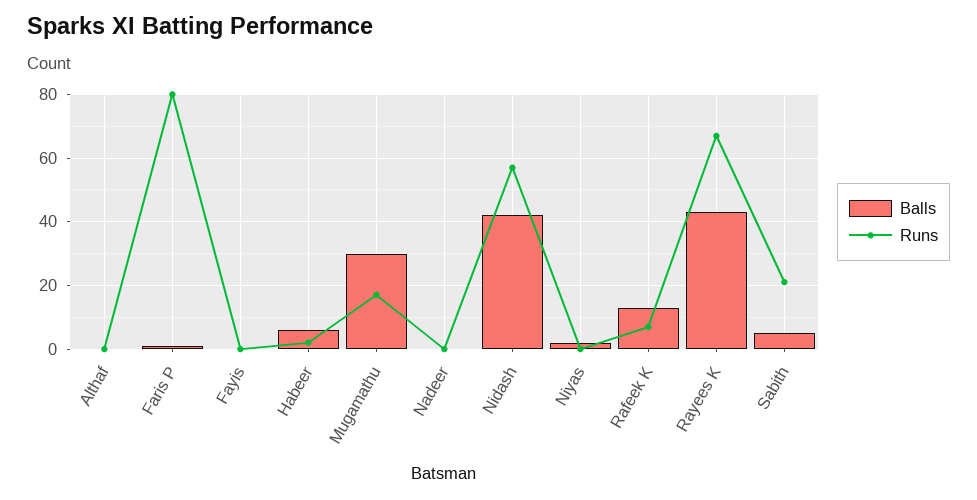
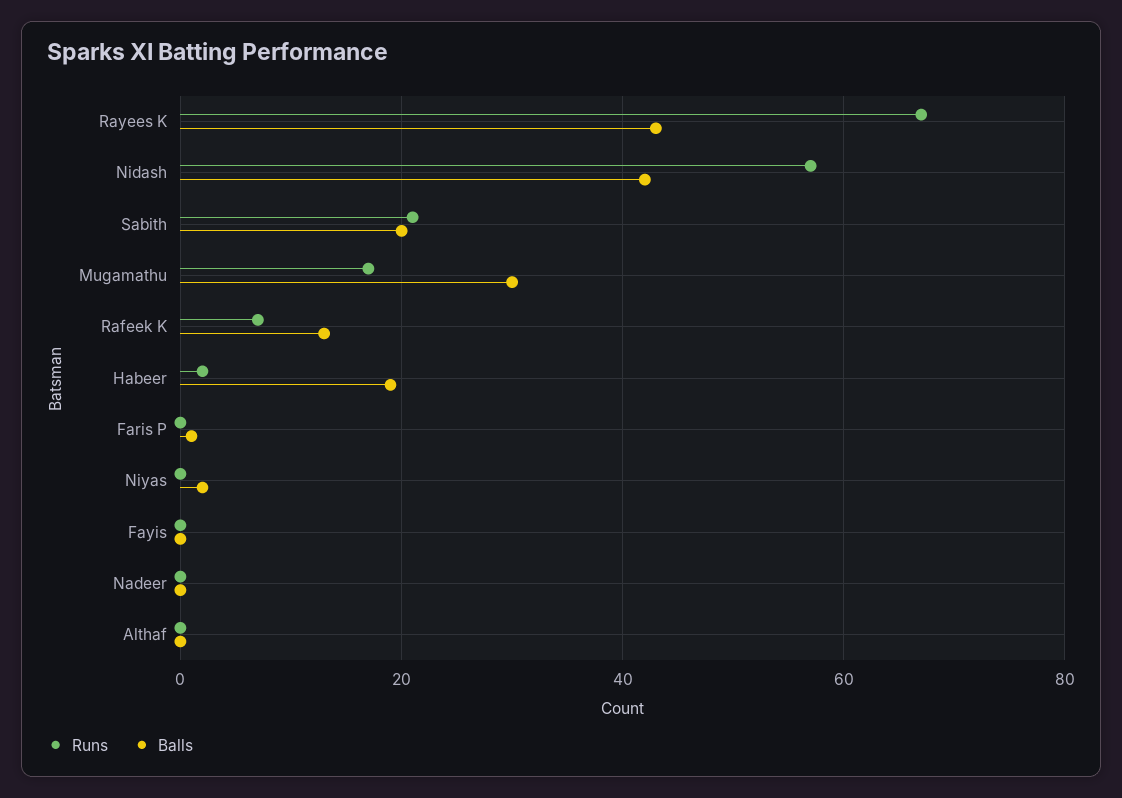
Runs, Faris P: 80 -> 0
Balls, Habeer: 5 -> 20
Balls, Sabith: 5 -> 20

